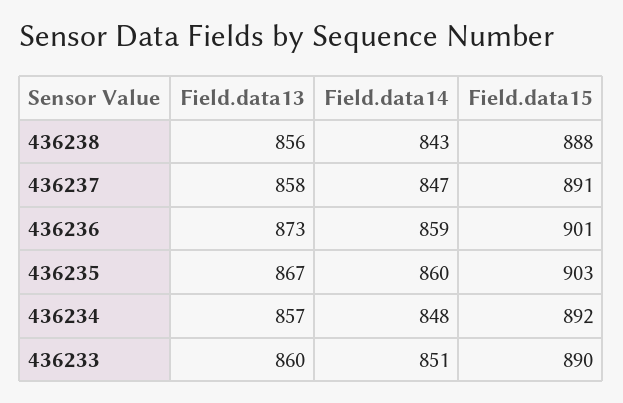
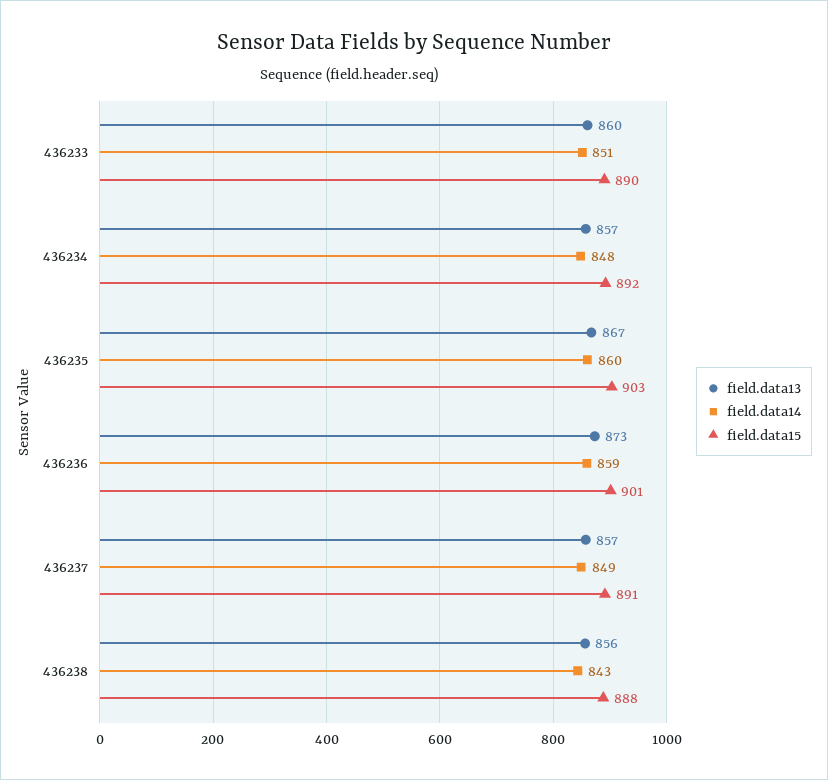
Field.data13, 436237: 858 -> 857
Field.data14, 436237: 847 -> 849

